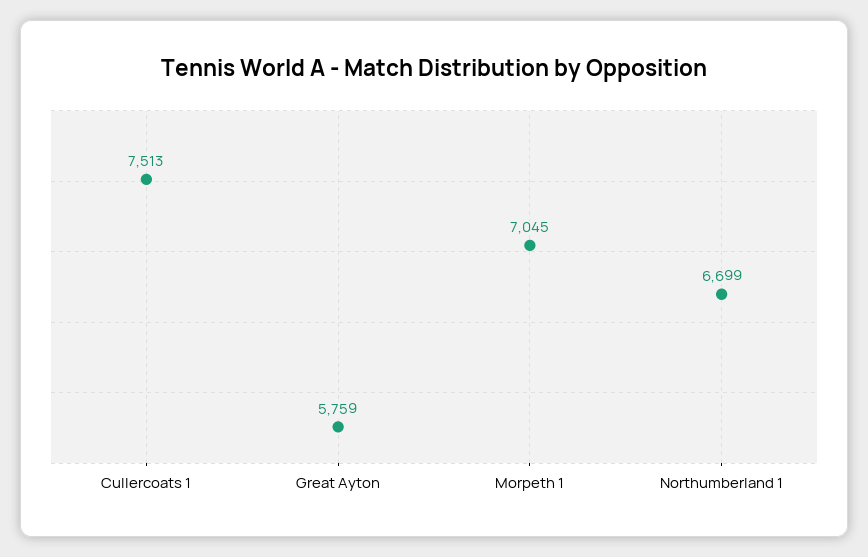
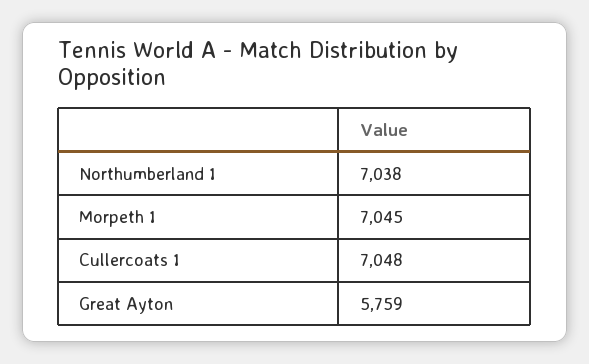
Cullercoats 1: 7513 -> 7048
Northumberland 1: 6699 -> 7038

